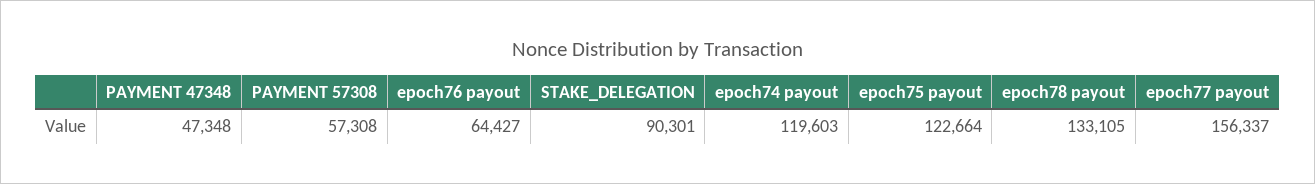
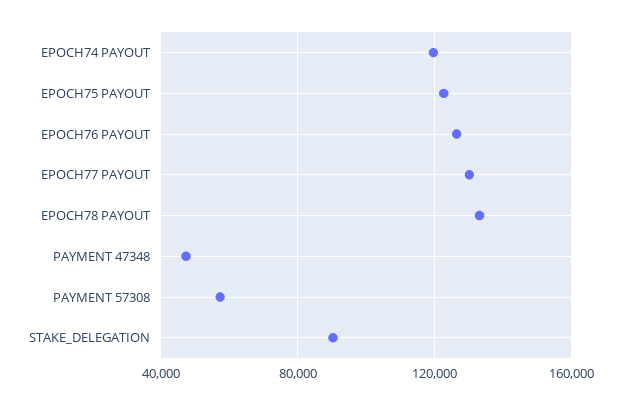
epoch76 payout: 64427 -> 125000
epoch77 payout: 156337 -> 130000

